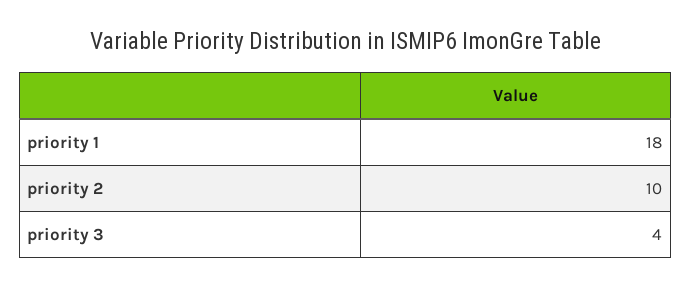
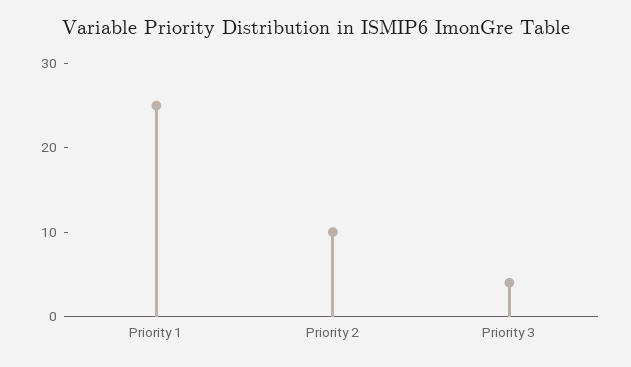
priority 1: 18 -> 25

